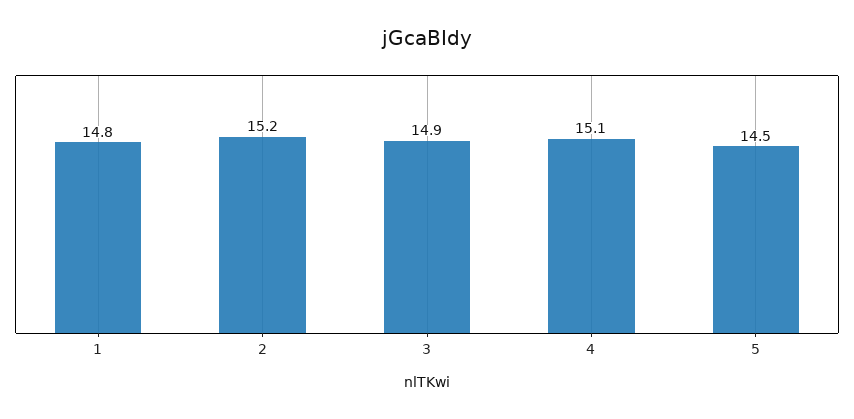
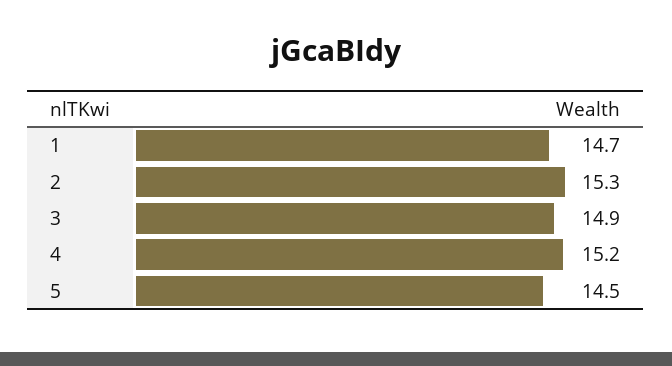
1: 14.8 -> 14.7
2: 15.2 -> 15.3
4: 15.1 -> 15.2

